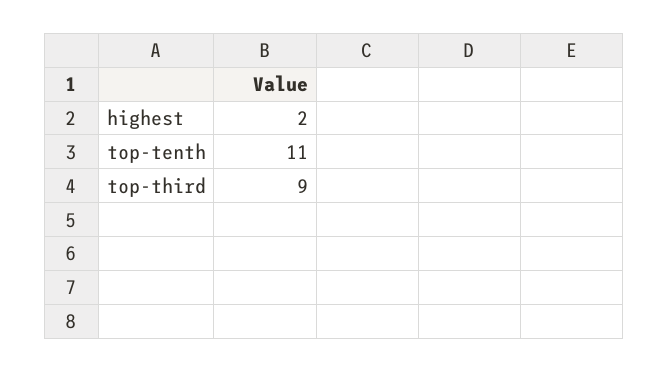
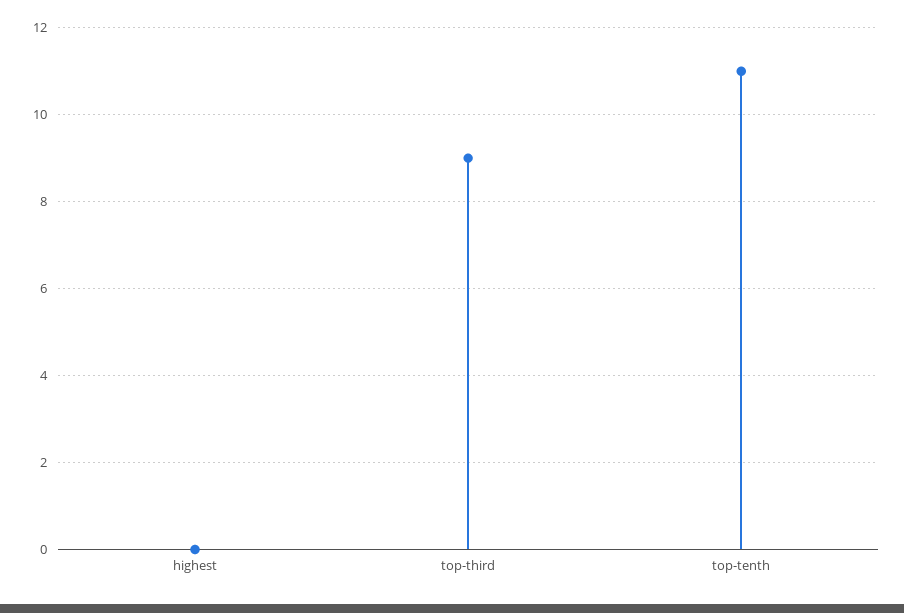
highest: 2 -> 0

